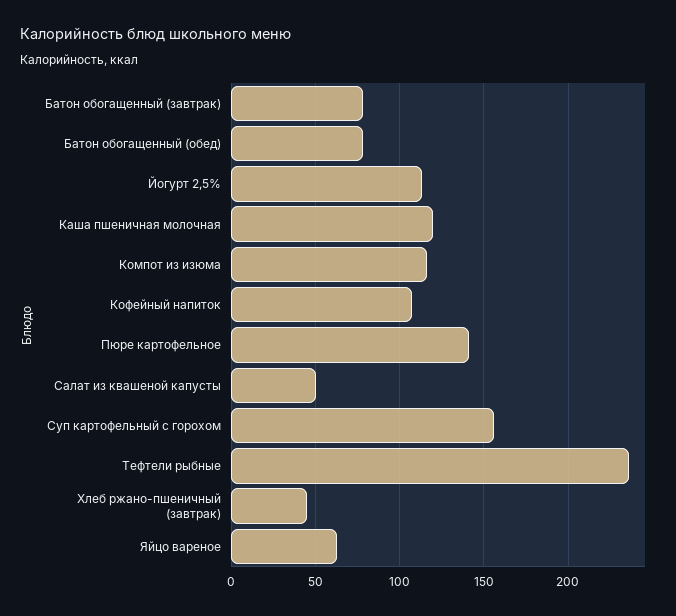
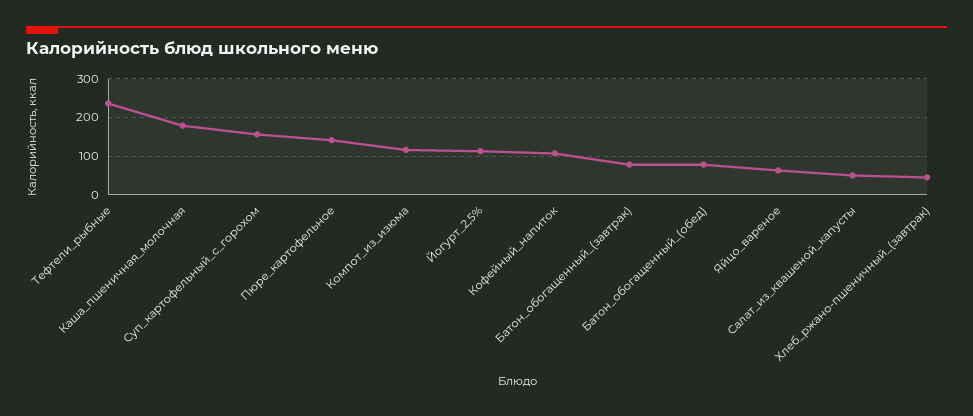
Каша пшеничная молочная: 120 -> 180

